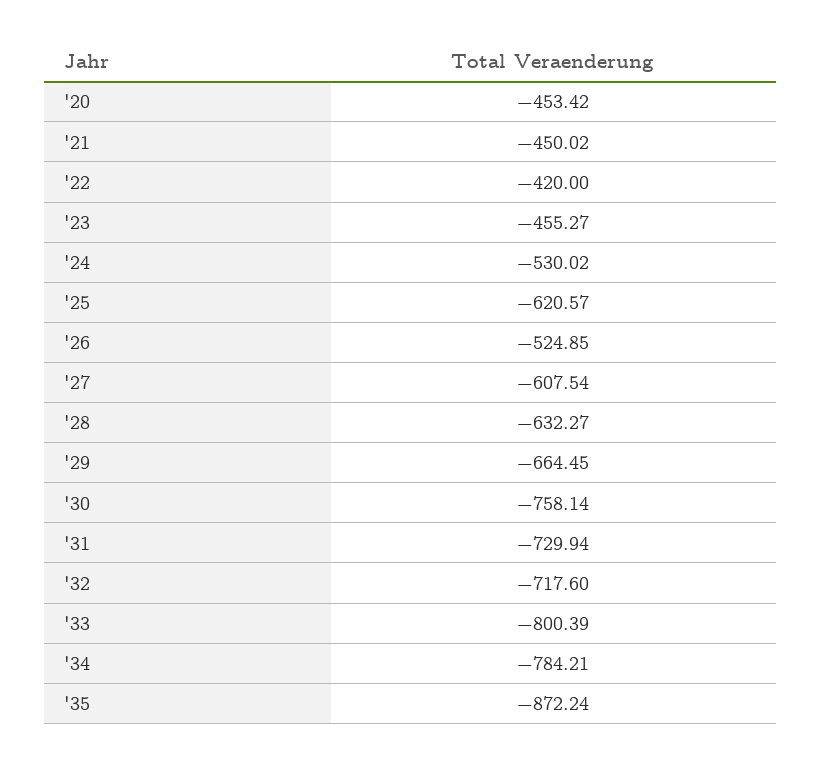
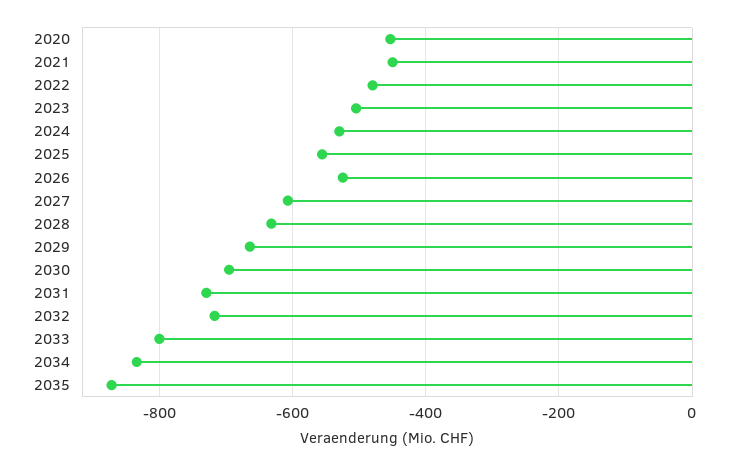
'22: -420 -> -480
'23: -455.27 -> -500
'25: -620.57 -> -560
'30: -758.14 -> -700
'34: -784.21 -> -840

